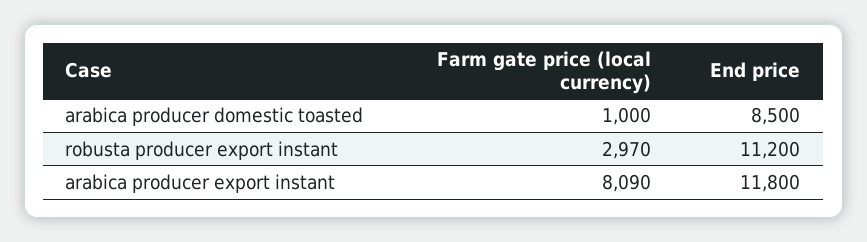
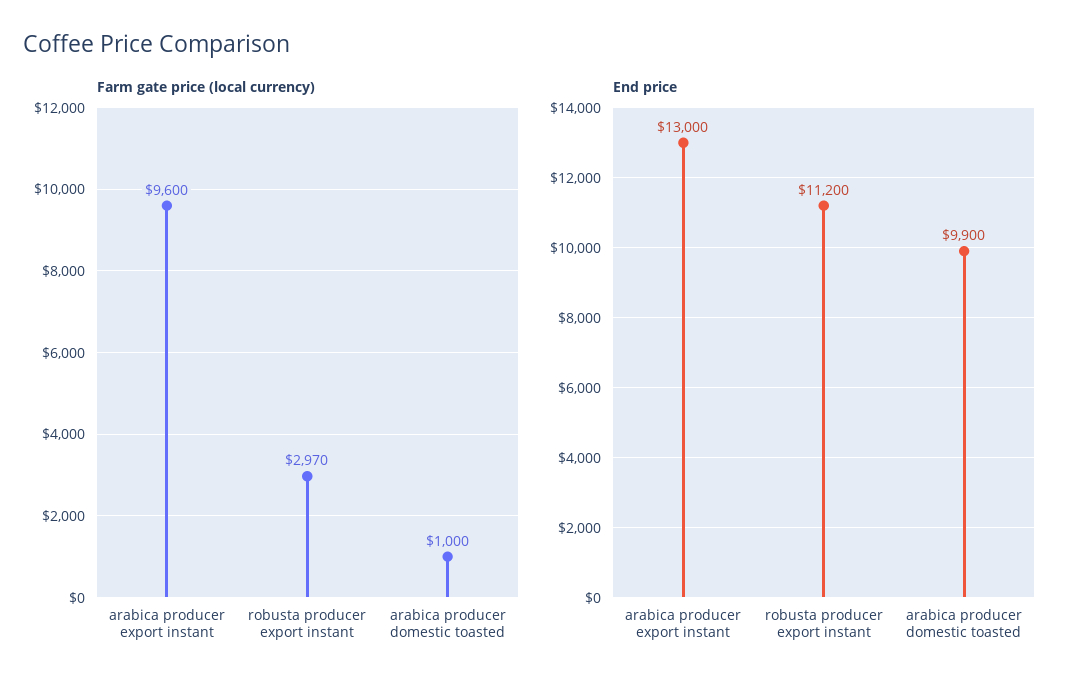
End price, arabica producer domestic toasted: 8500 -> 9900
Farm gate price (local currency), arabica producer export instant: 8090 -> 9600
End price, arabica producer export instant: 11800 -> 13000

